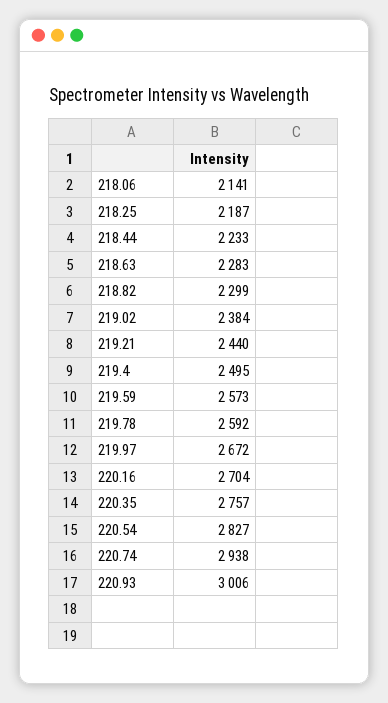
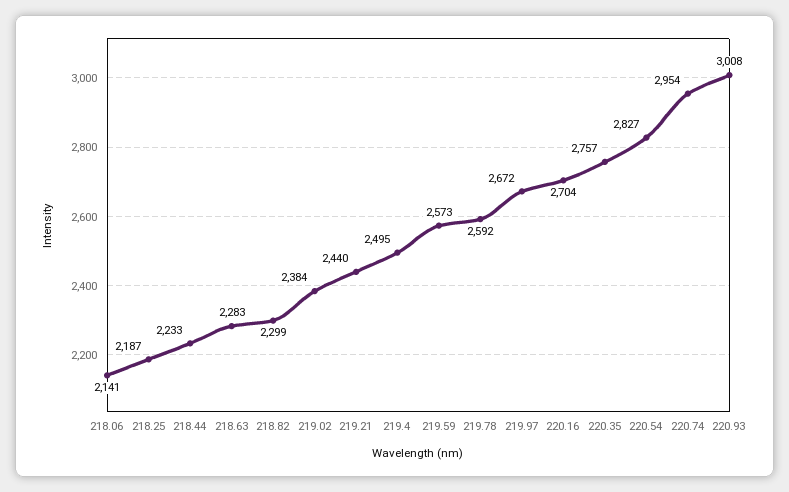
220.74: 2938 -> 2954
220.93: 3006 -> 3008

